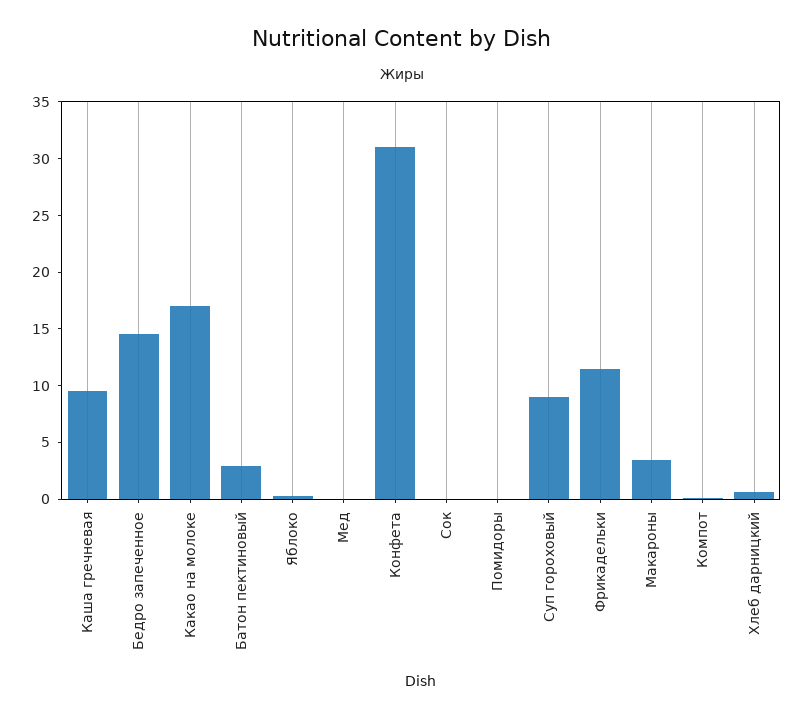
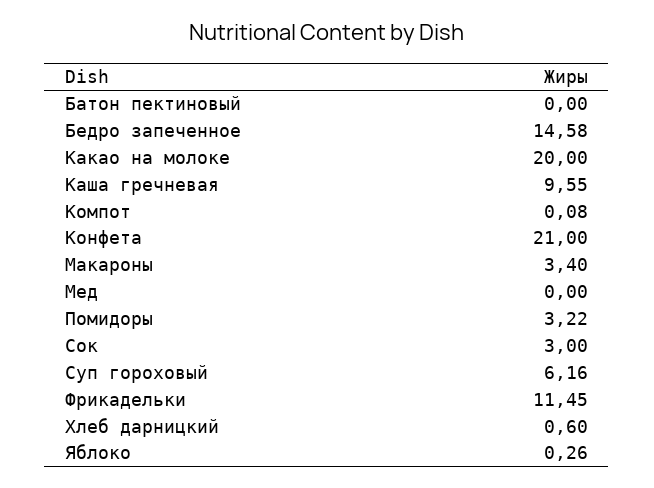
Какао на молоке: 17 -> 20
Батон пектиновый: 3 -> 0
Конфета: 31 -> 21
Сок: 0 -> 3
Помидоры: 0 -> 3.22
Суп гороховый: 9 -> 6.16

